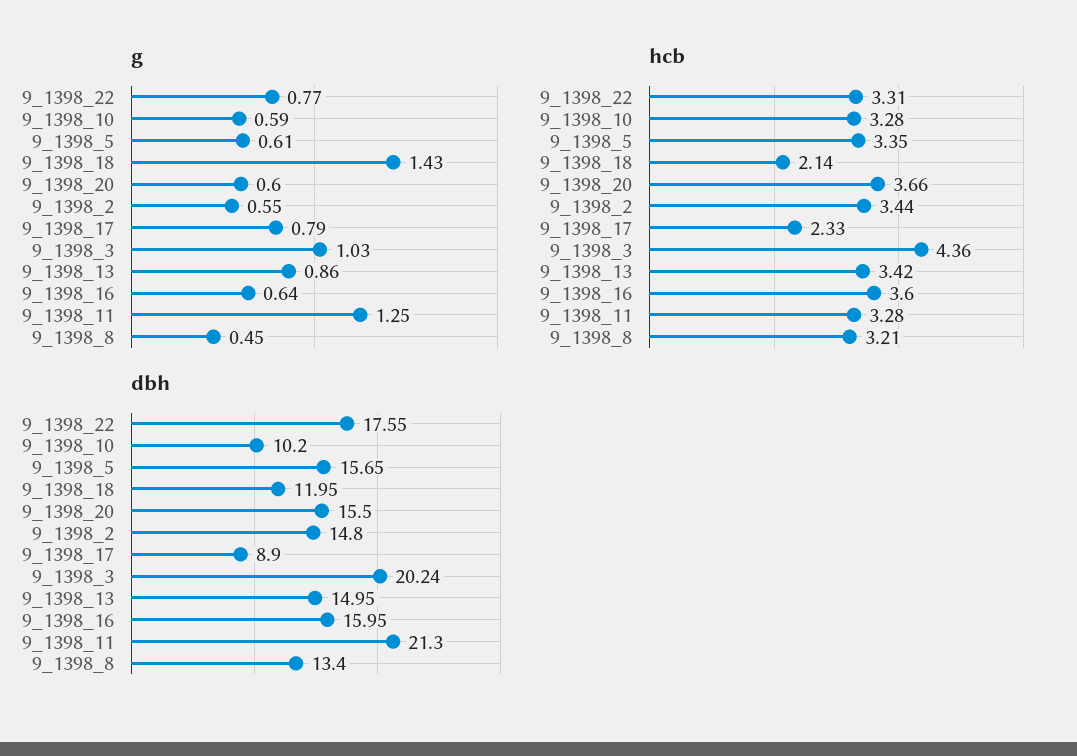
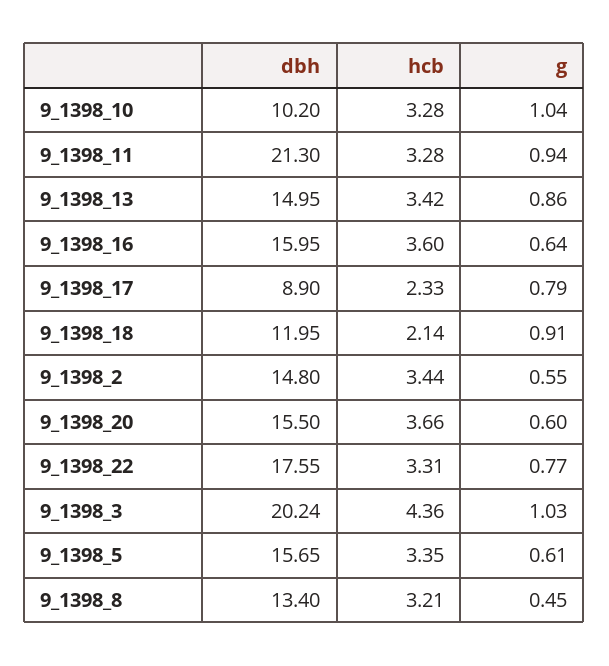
g, 9_1398_10: 0.59 -> 1.04
g, 9_1398_18: 1.43 -> 0.91
g, 9_1398_11: 1.25 -> 0.94

